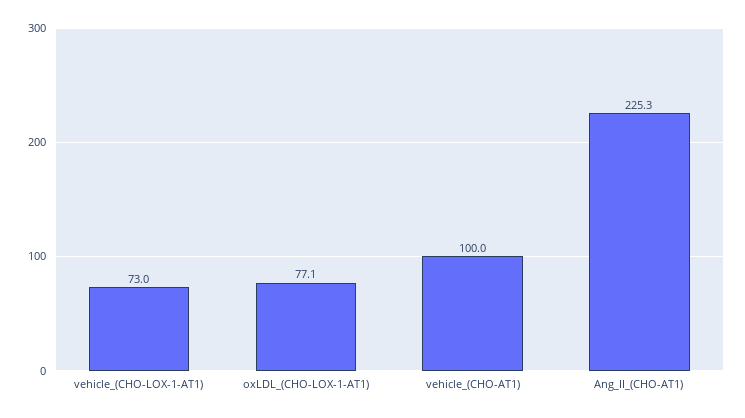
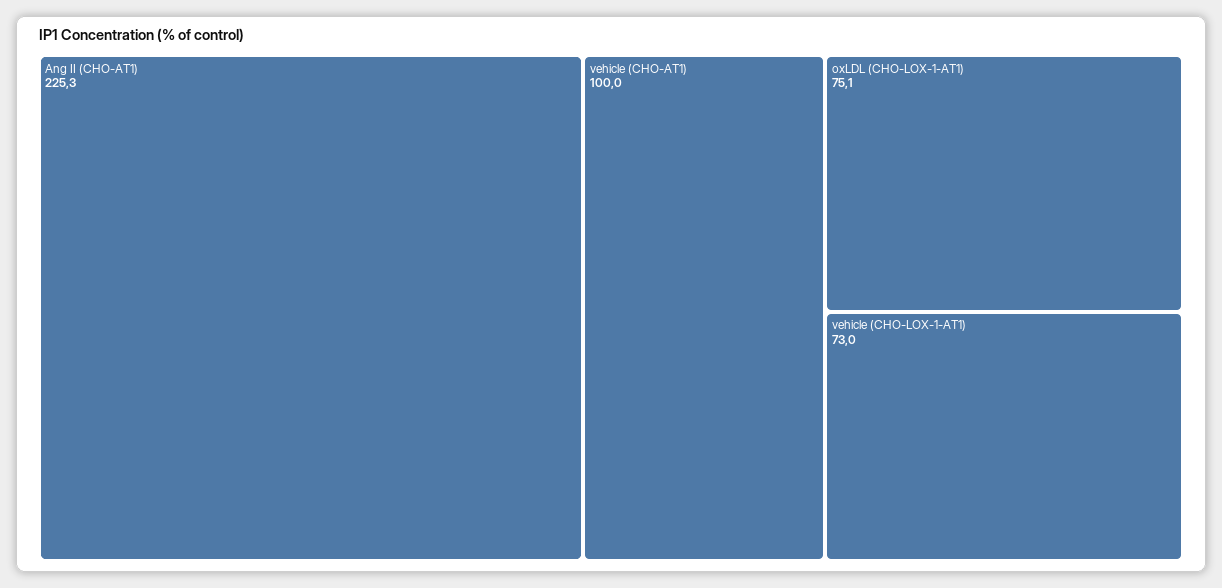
oxLDL_(CHO-LOX-1-AT1): 77.1 -> 75.1

